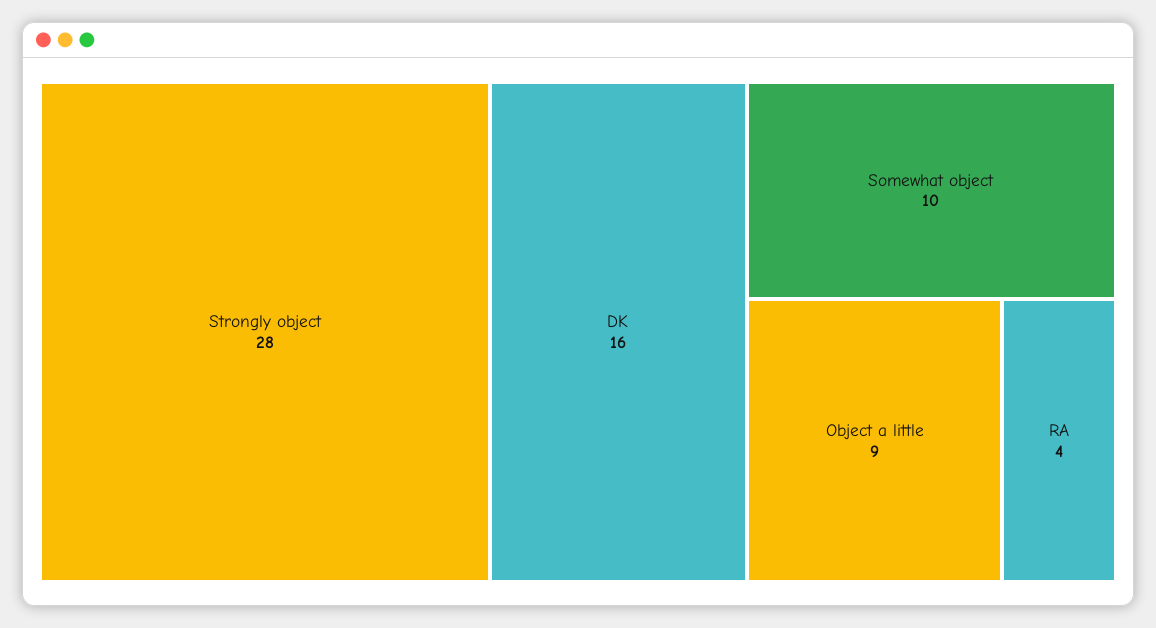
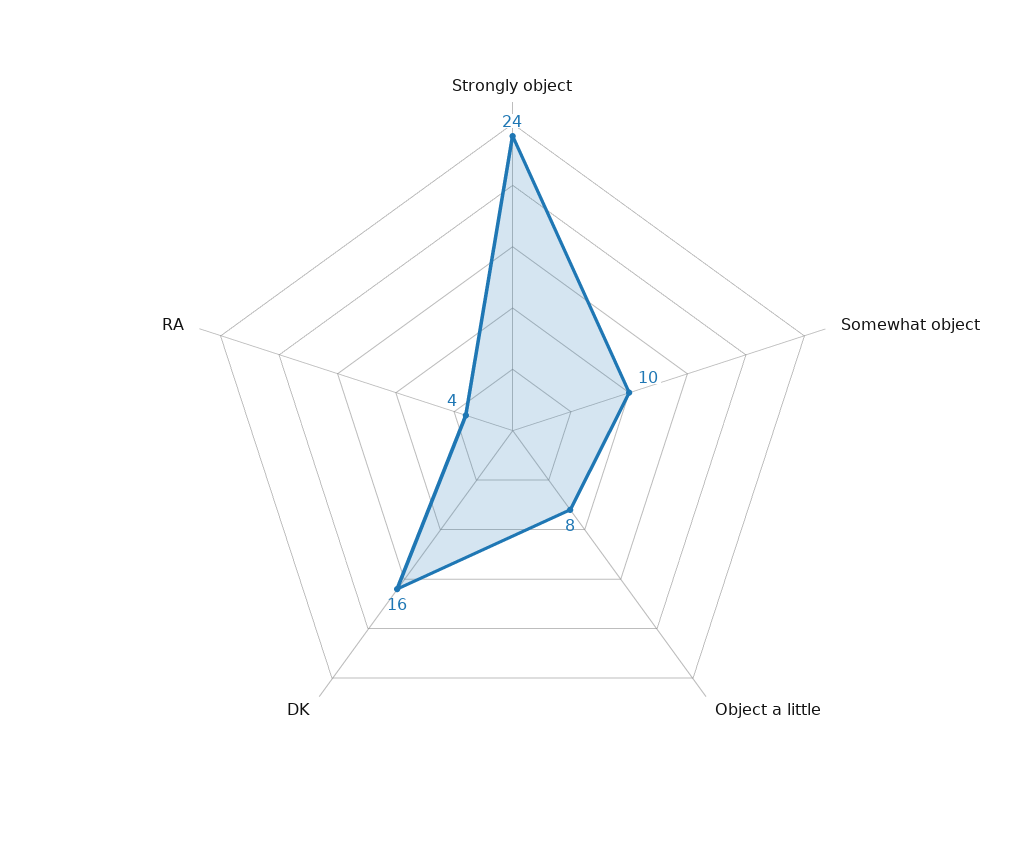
Strongly object: 28 -> 24
Object a little: 9 -> 8

